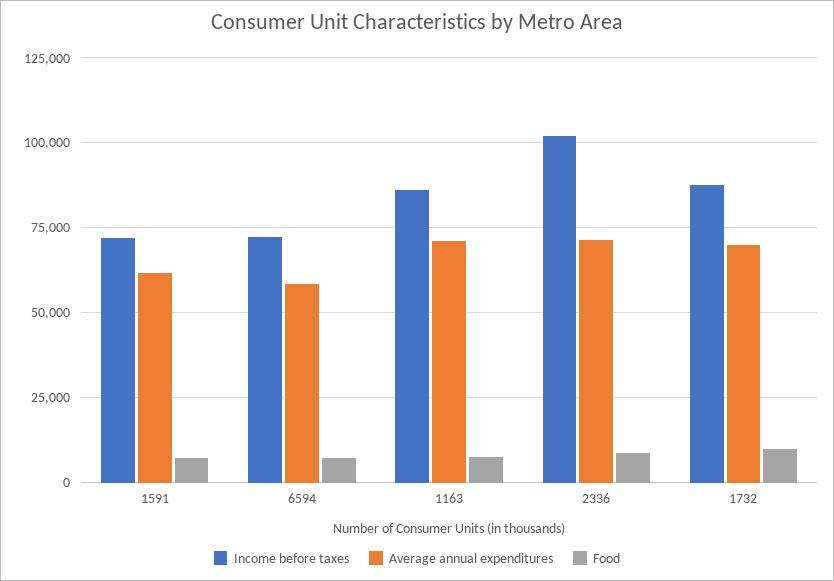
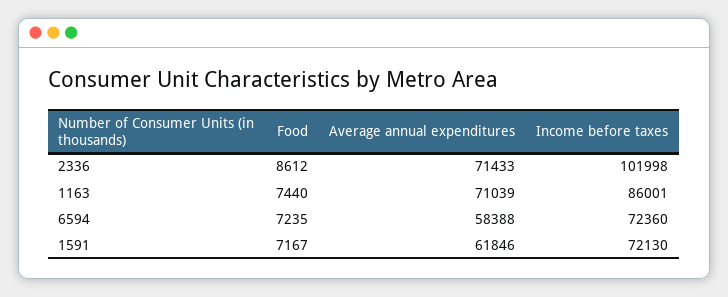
Income before taxes, 1732: 87500 -> none
Average annual expenditures, 1732: 70000 -> none
Food, 1732: 10000 -> none

